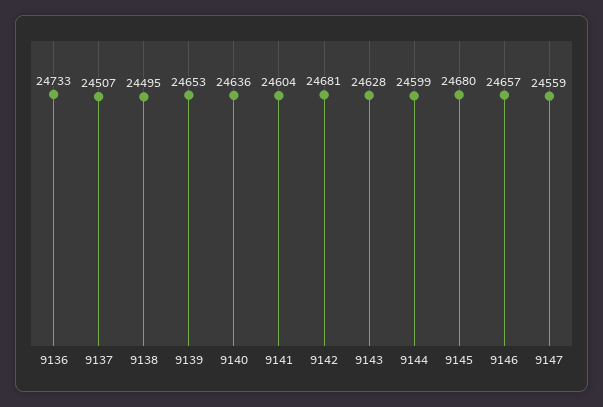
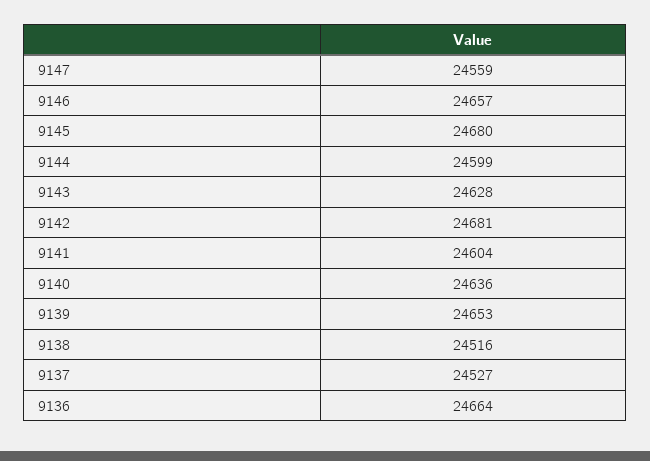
9136: 24733 -> 24664
9137: 24507 -> 24527
9138: 24495 -> 24516

